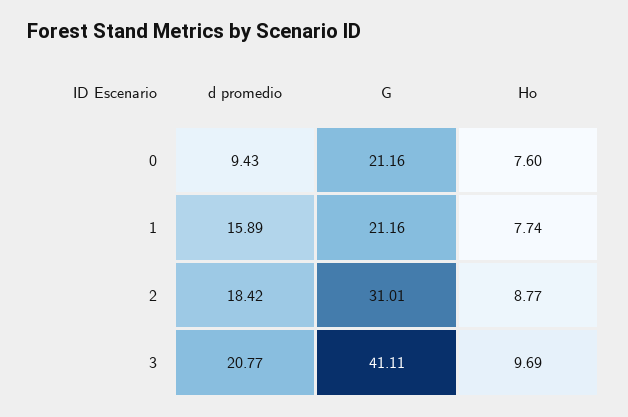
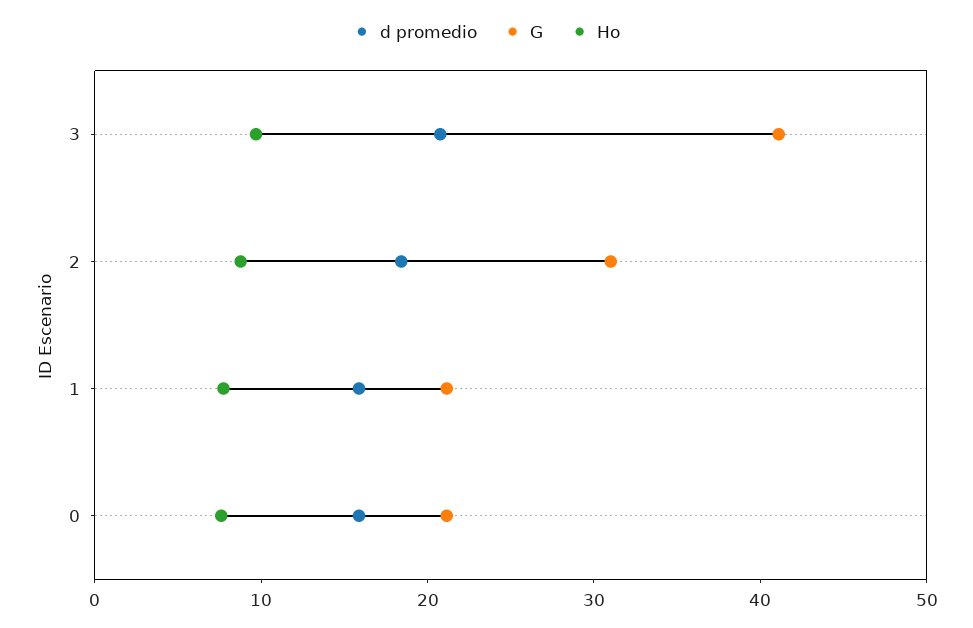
d promedio, 0: 9.43 -> 16

